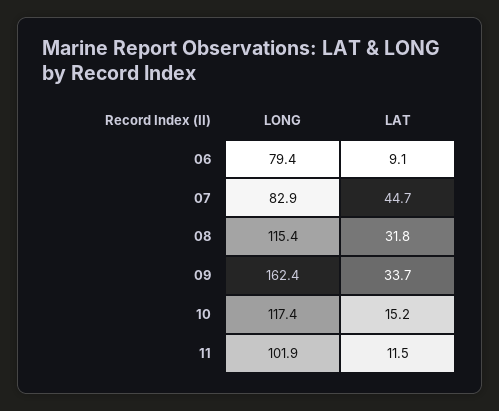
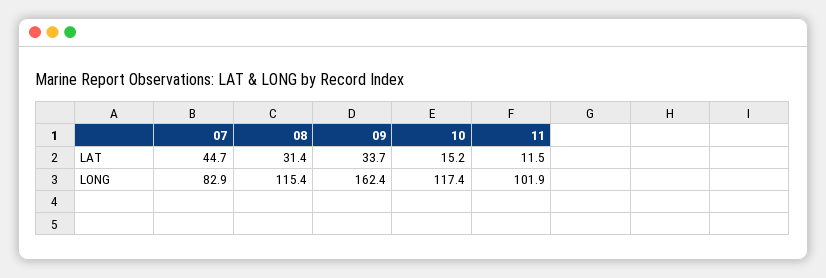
LONG, 06: 79.4 -> none
LAT, 06: 9.1 -> none
LAT, 08: 31.8 -> 31.4

